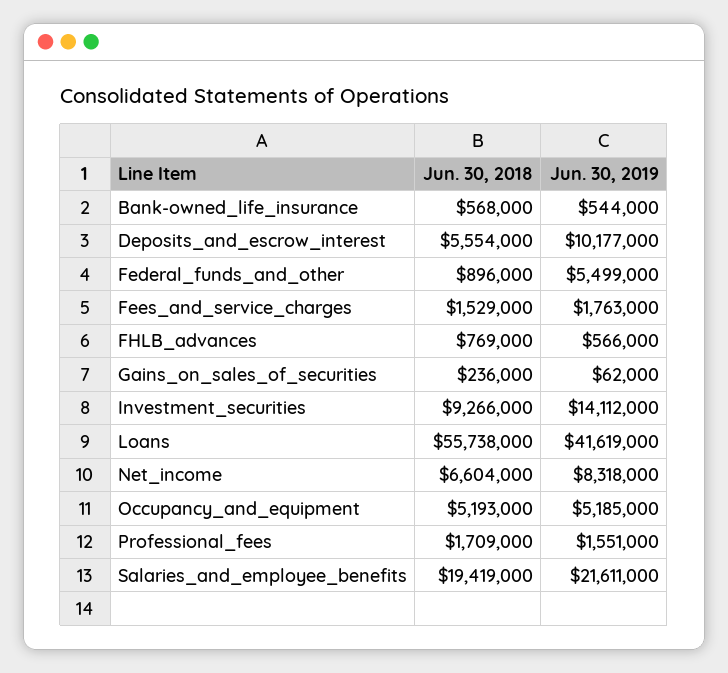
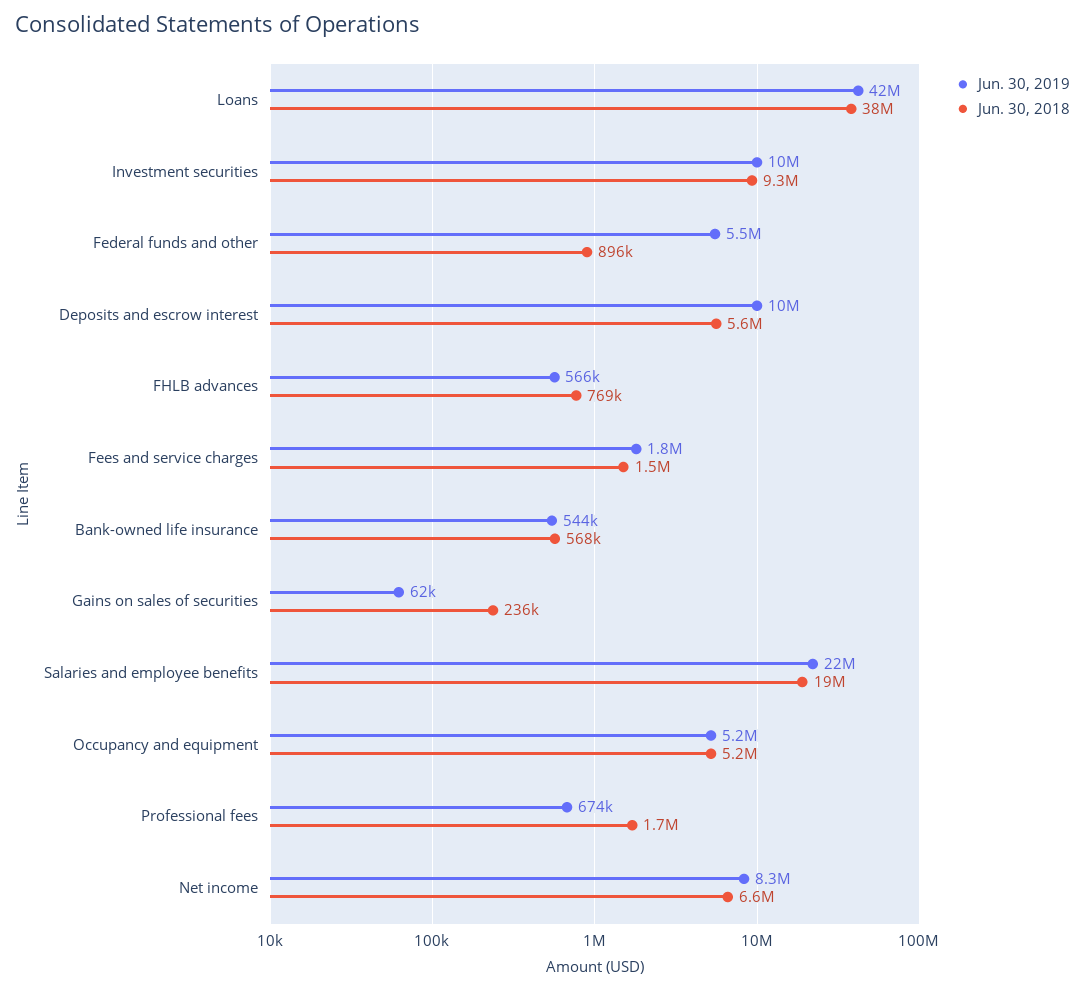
Jun. 30, 2019, Investment_securities: 14112000 -> 10000000
Jun. 30, 2018, Loans: 55738000 -> 38000000
Jun. 30, 2019, Professional_fees: 1551000 -> 674000

